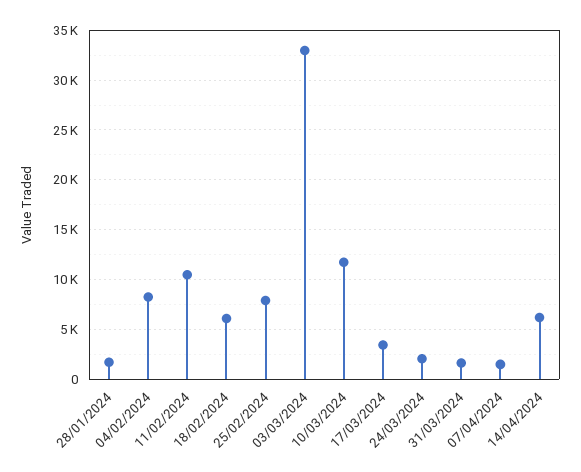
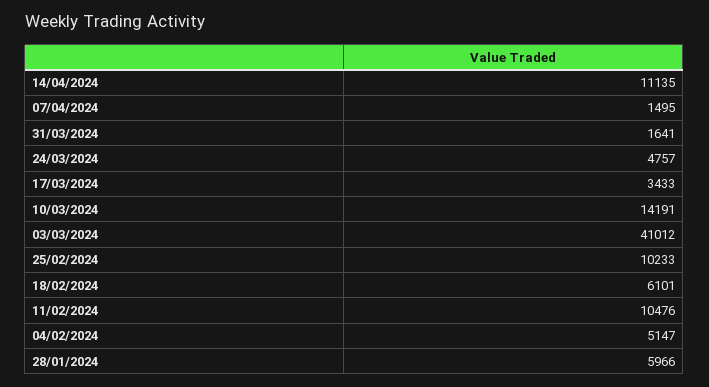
28/01/2024: 2000 -> 5966
04/02/2024: 8000 -> 5147
25/02/2024: 8000 -> 10233
03/03/2024: 33000 -> 41012
10/03/2024: 12000 -> 14191
24/03/2024: 2000 -> 4757
14/04/2024: 6000 -> 11135

